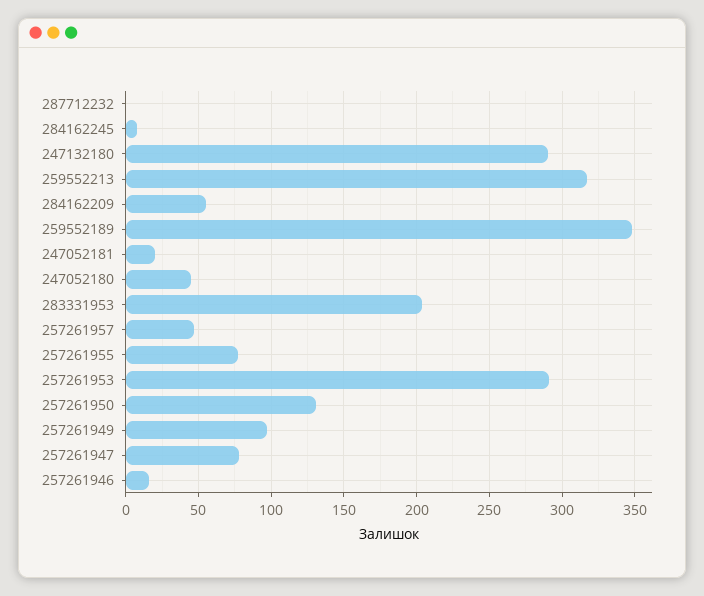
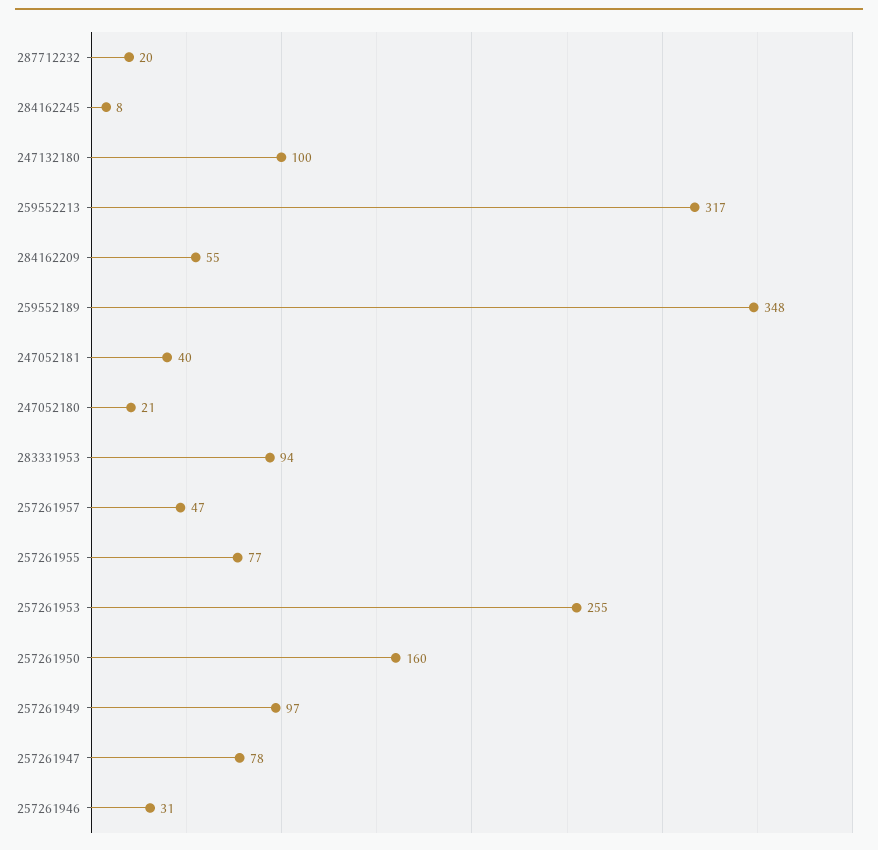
287712232: 0 -> 20
247132180: 290 -> 100
247052181: 20 -> 40
247052180: 45 -> 21
283331953: 205 -> 94
257261953: 290 -> 255
257261950: 130 -> 160
257261946: 15 -> 31

